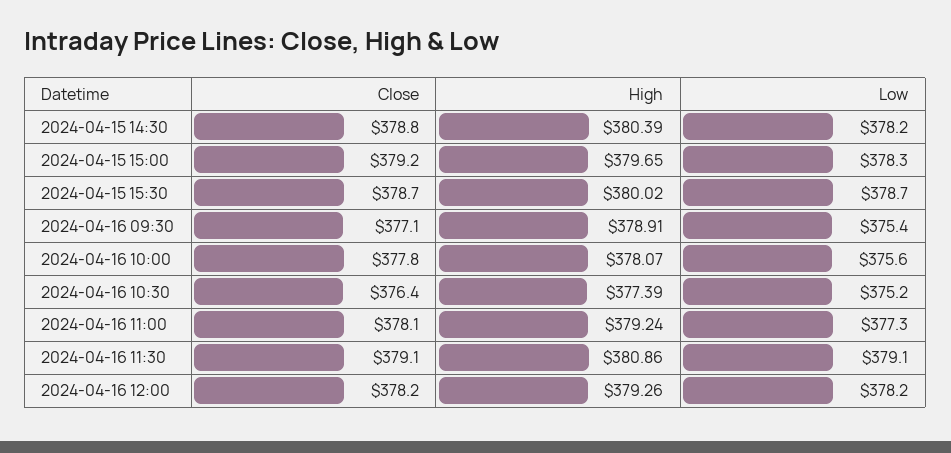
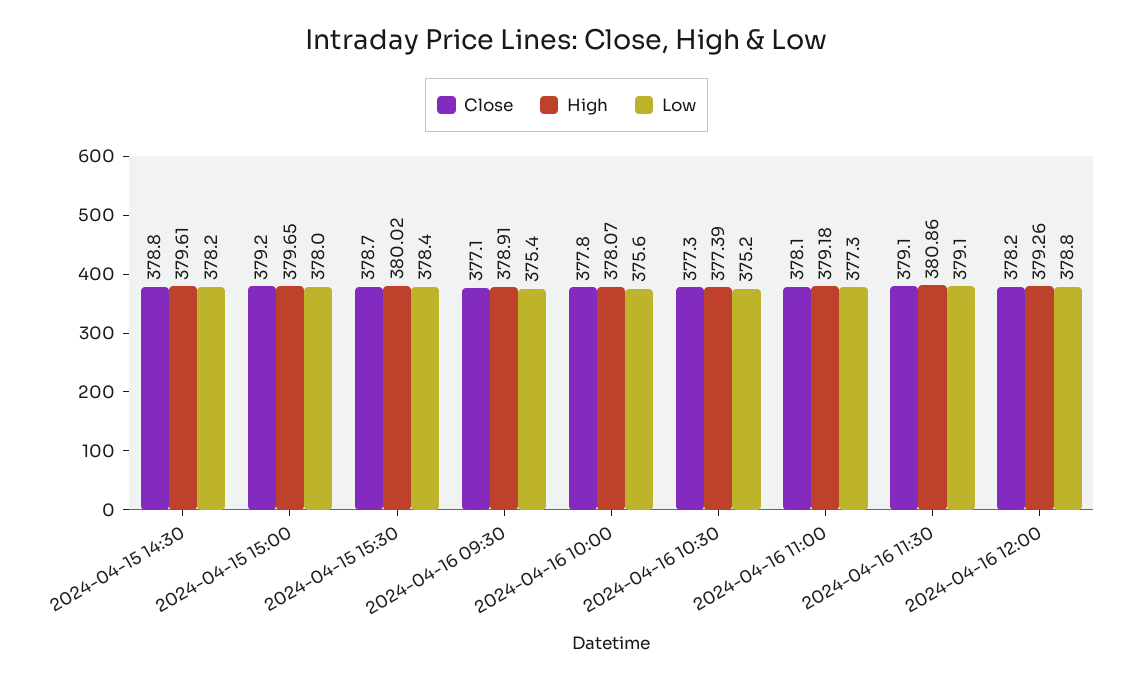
High, 2024-04-15 14:30: 380.39 -> 379.61
Low, 2024-04-15 15:00: 378.3 -> 378
Low, 2024-04-15 15:30: 378.7 -> 378.4
Close, 2024-04-16 10:30: 376.4 -> 377.3
High, 2024-04-16 11:00: 379.24 -> 379.18
Low, 2024-04-16 12:00: 378.2 -> 378.8

